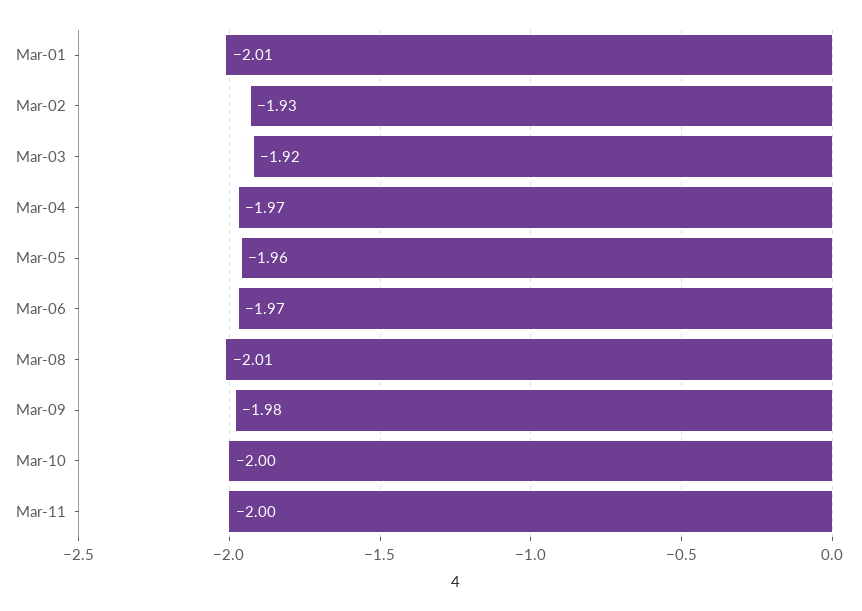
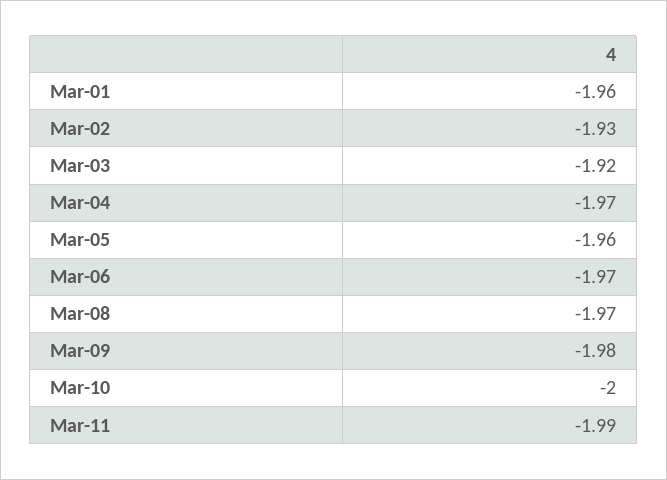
Mar-01: -2.01 -> -1.96
Mar-08: -2.01 -> -1.97
Mar-11: -2 -> -1.99

